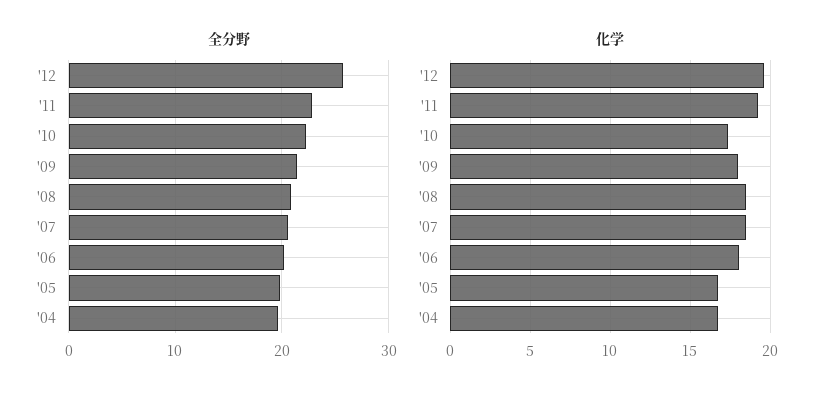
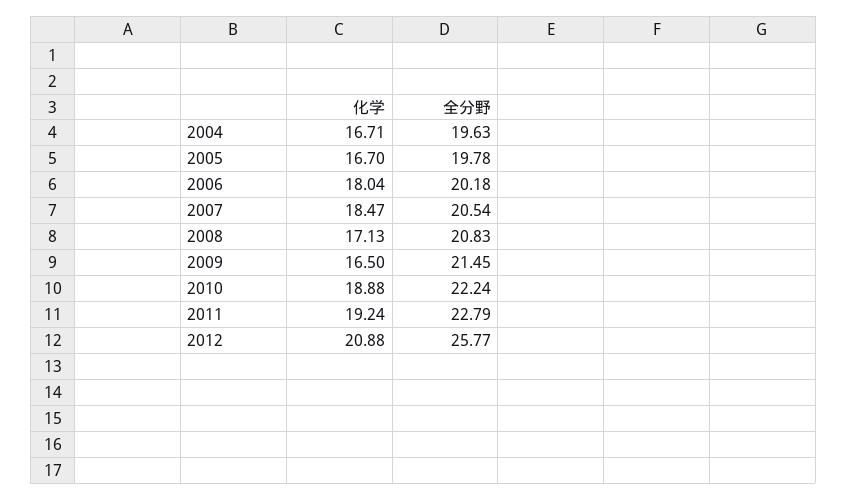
化学, '12: 19.5 -> 20.88
化学, '10: 17.5 -> 18.88
化学, '09: 18 -> 16.5
化学, '08: 18.5 -> 17.13

